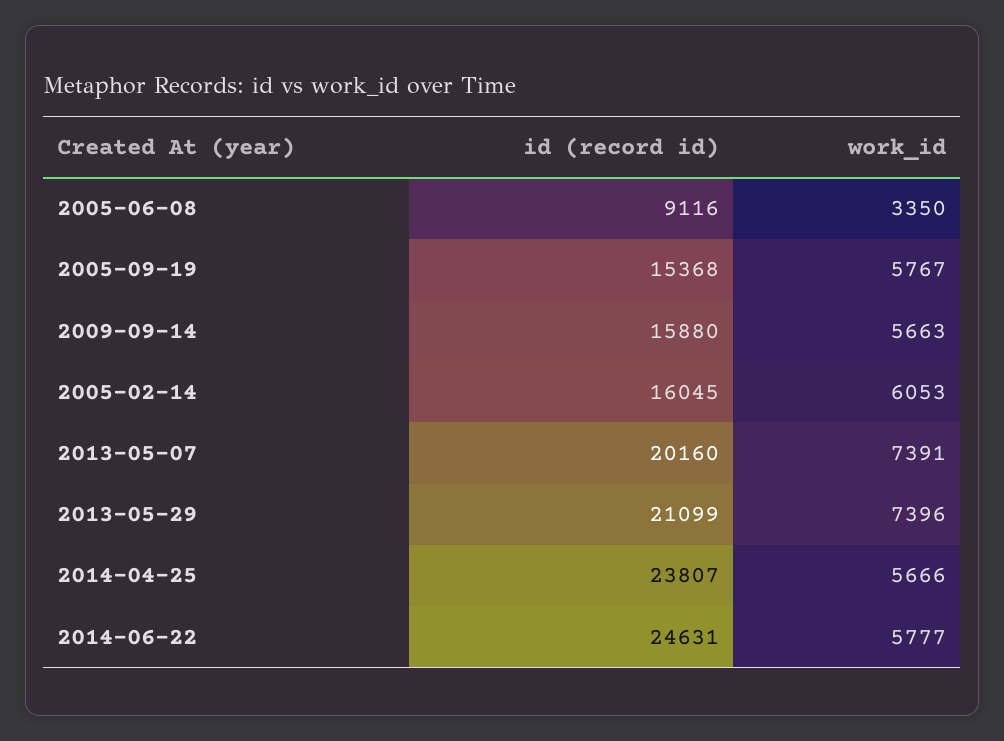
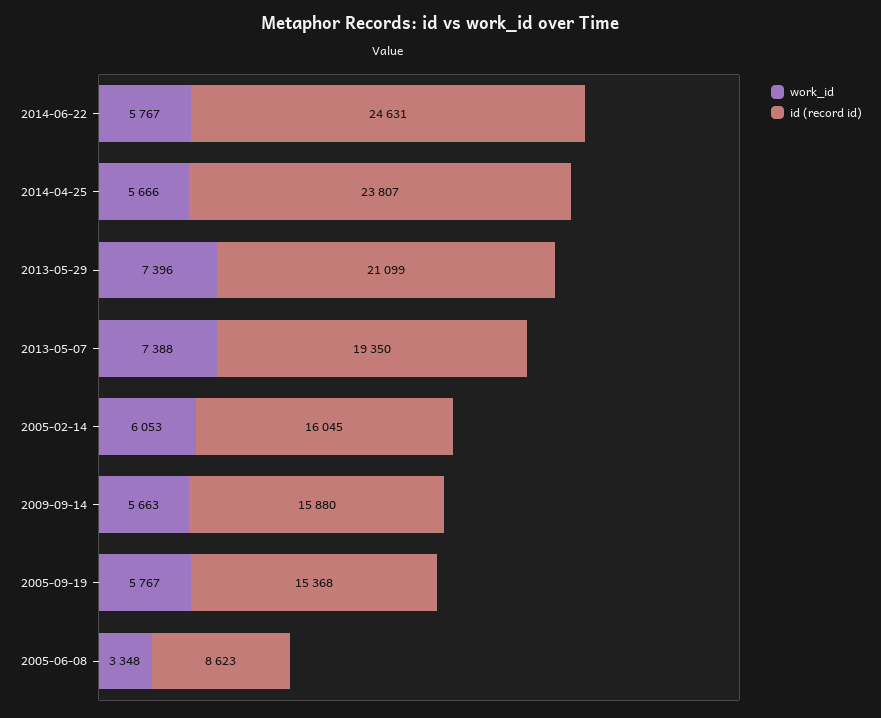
id (record id), 2005-06-08: 9116 -> 8623
work_id, 2005-06-08: 3350 -> 3348
id (record id), 2013-05-07: 20160 -> 19350
work_id, 2013-05-07: 7391 -> 7388
work_id, 2014-06-22: 5777 -> 5767

